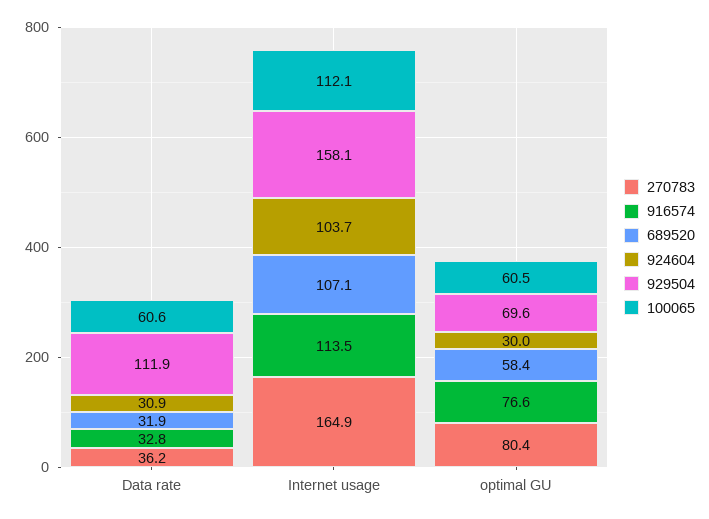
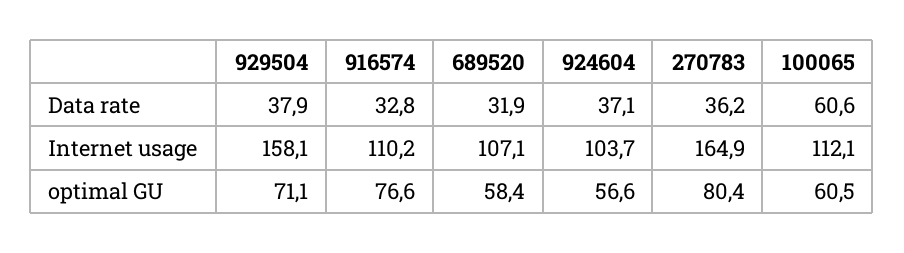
924604, Data rate: 30.9 -> 37.1
929504, Data rate: 111.9 -> 37.9
916574, Internet usage: 113.5 -> 110.2
924604, optimal GU: 30 -> 56.6
929504, optimal GU: 69.6 -> 71.1

